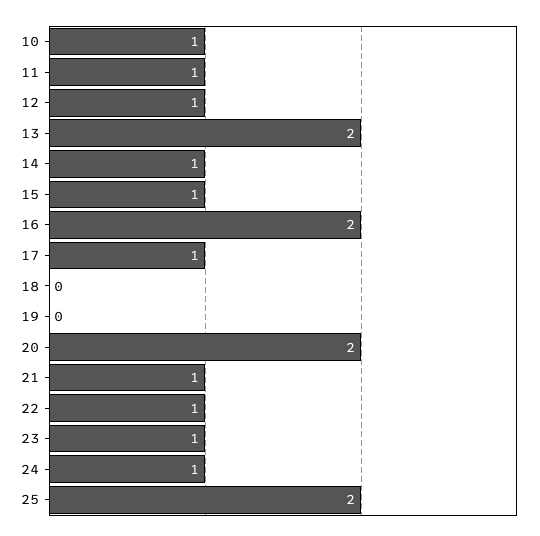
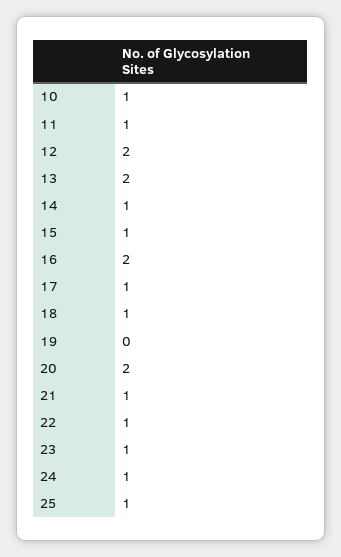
12: 1 -> 2
18: 0 -> 1
25: 2 -> 1

